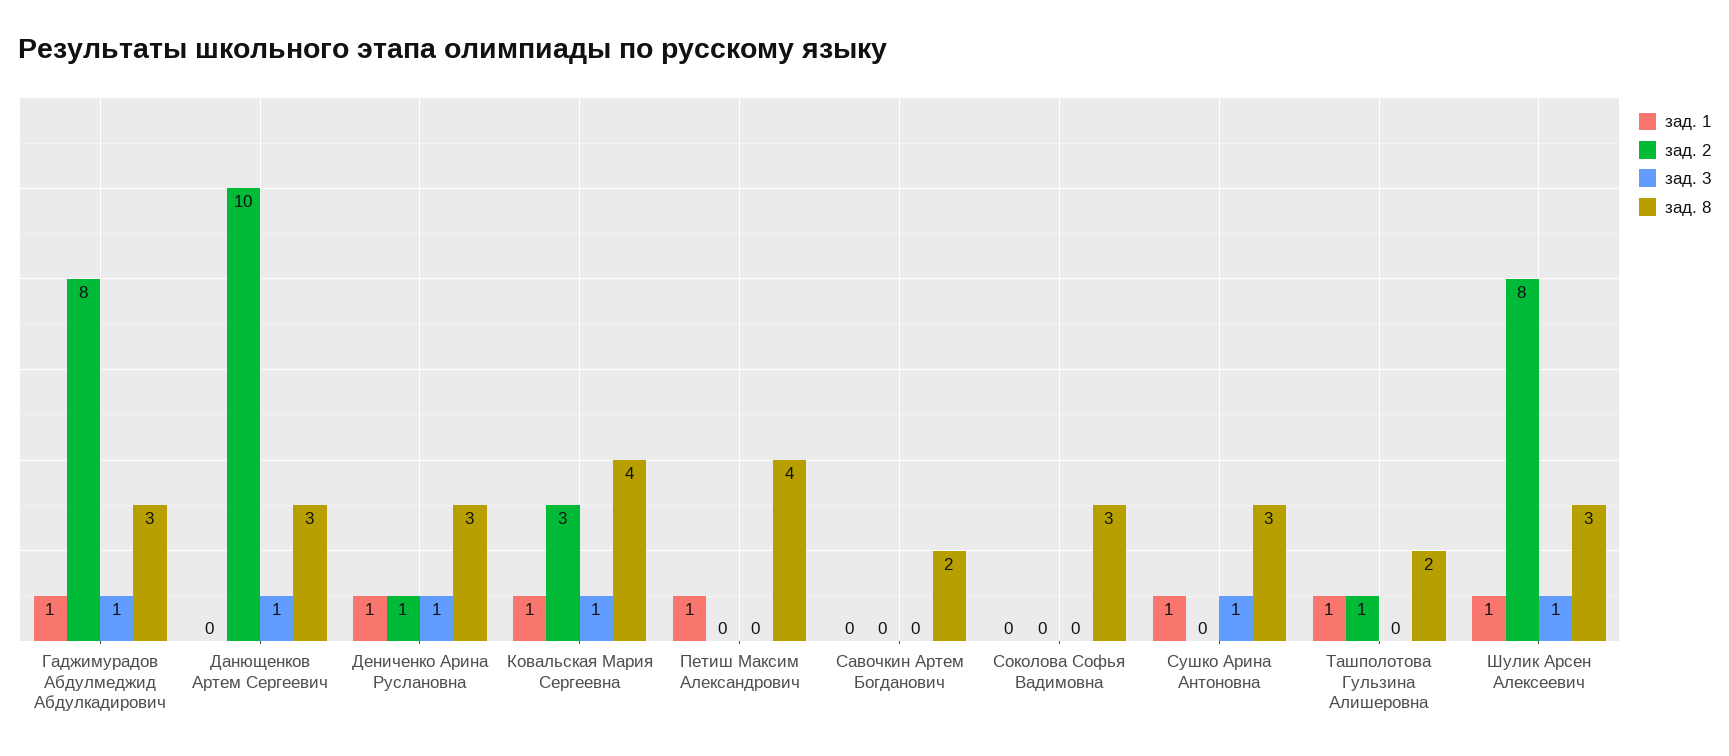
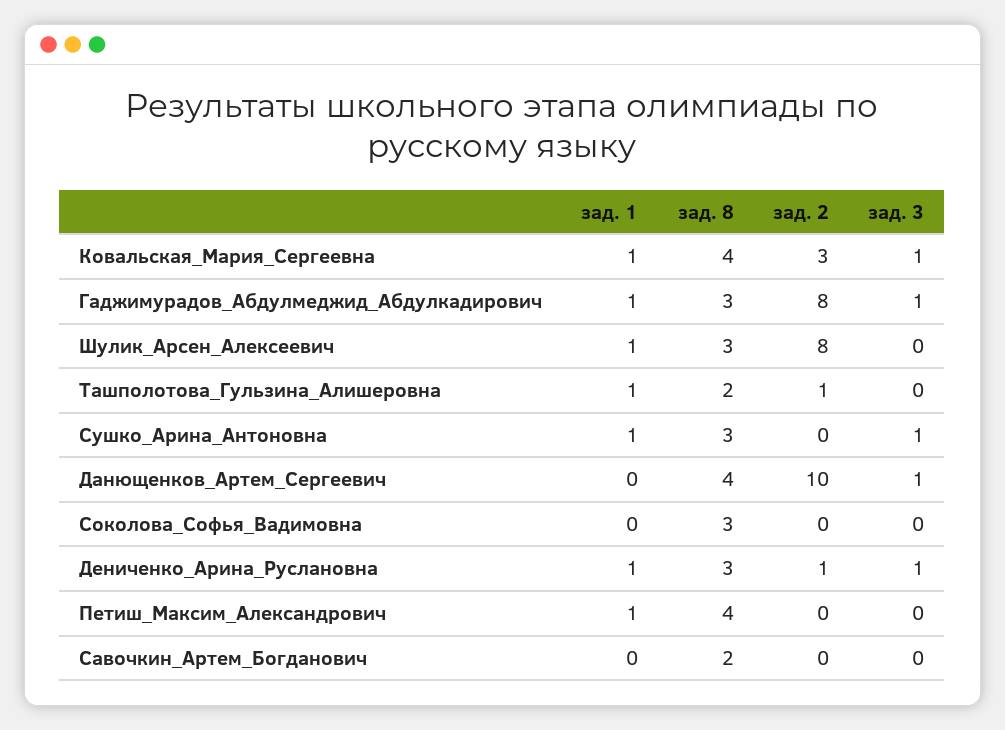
зад. 8, Данющенков Артем Сергеевич: 3 -> 4
зад. 3, Шулик Арсен Алексеевич: 1 -> 0

